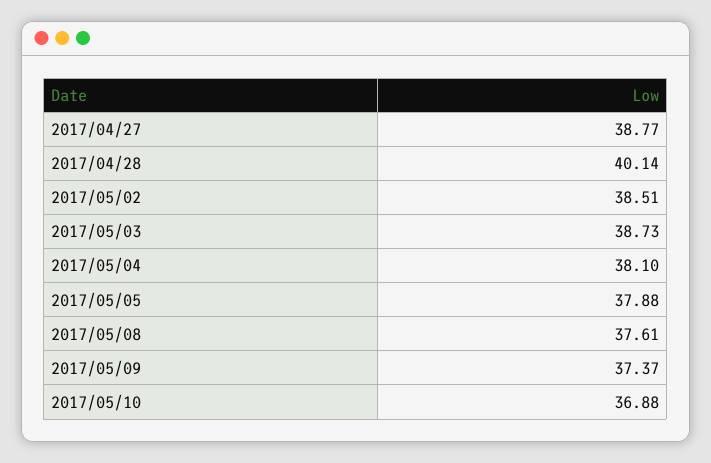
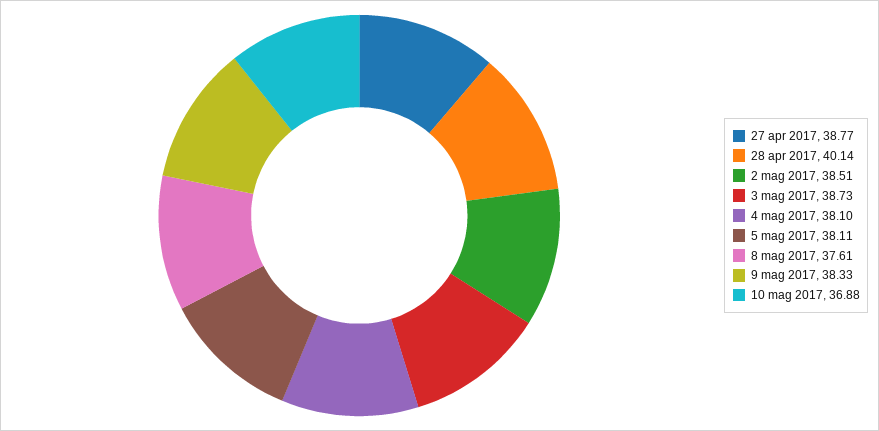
2017/05/05: 37.88 -> 38.11
2017/05/09: 37.37 -> 38.33

